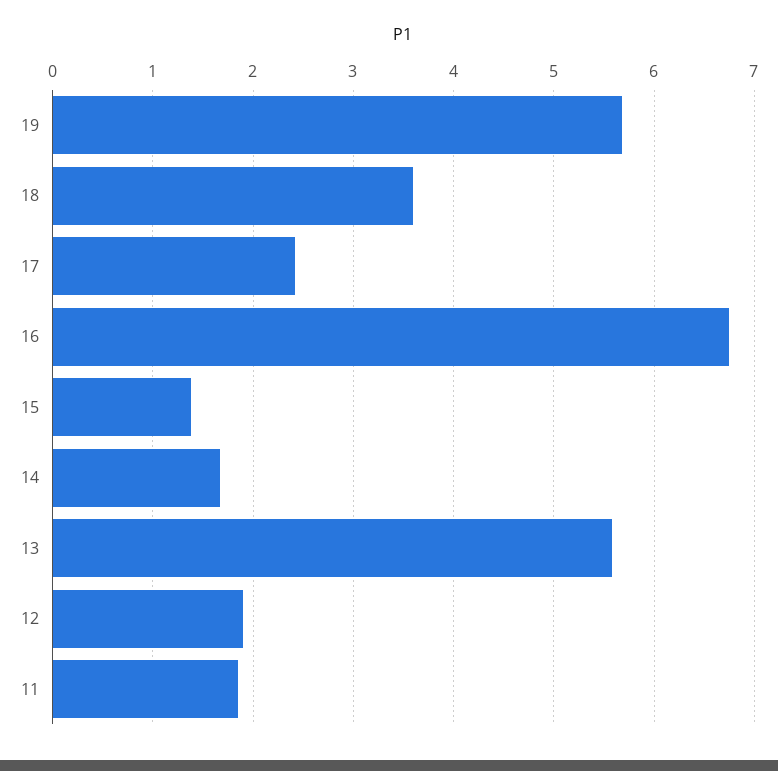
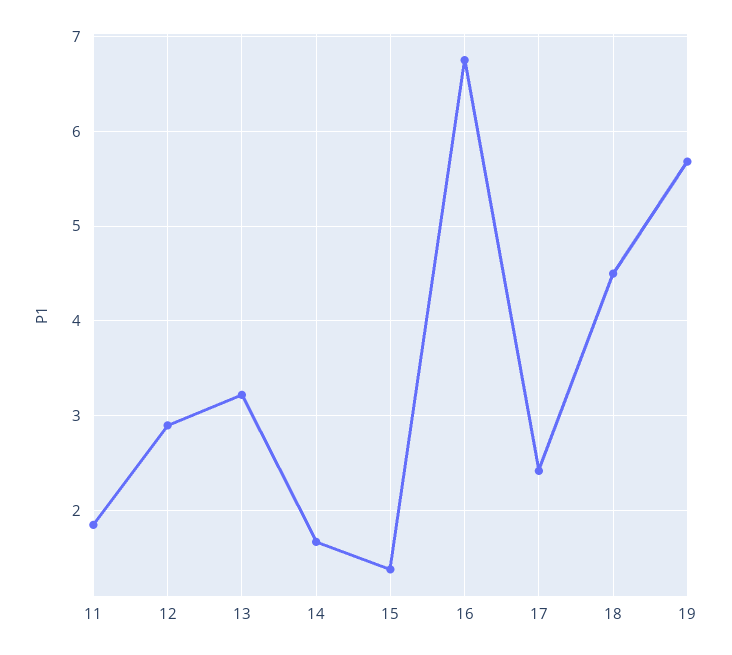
18: 3.6 -> 4.5
13: 5.6 -> 3.2
12: 1.9 -> 2.9

